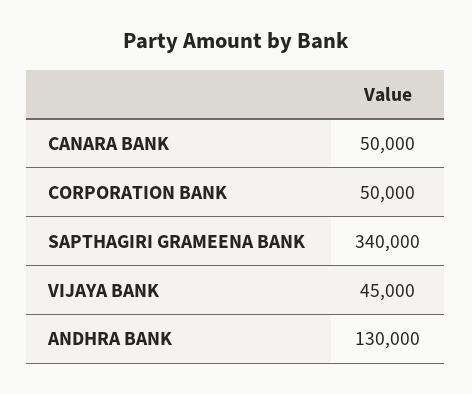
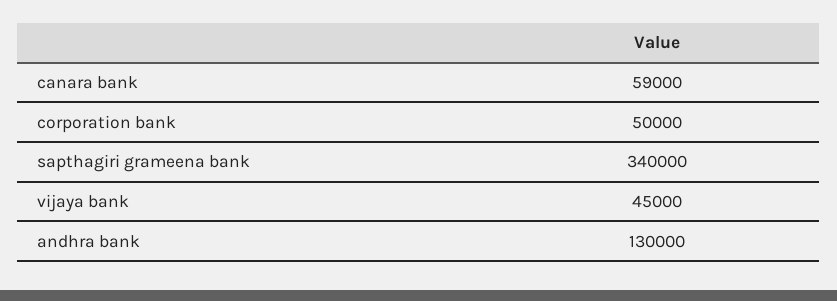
CANARA BANK: 50000 -> 59000

